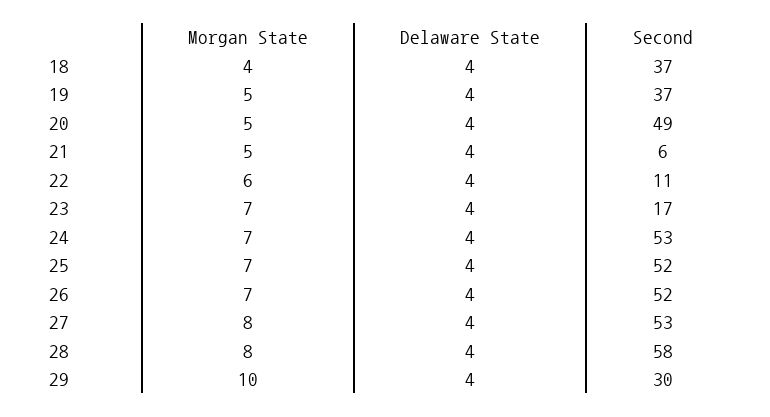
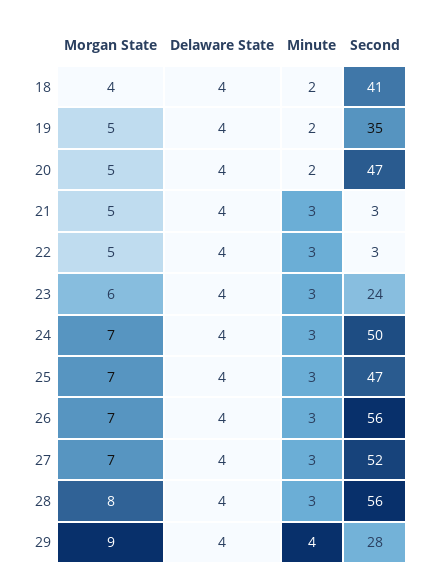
Second, 18: 37 -> 41
Second, 19: 37 -> 35
Second, 20: 49 -> 47
Second, 21: 6 -> 3
Morgan State, 22: 6 -> 5
Second, 22: 11 -> 3
Morgan State, 23: 7 -> 6
Second, 23: 17 -> 24
Second, 24: 53 -> 50
Second, 25: 52 -> 47
Second, 26: 52 -> 56
Morgan State, 27: 8 -> 7
Second, 27: 53 -> 52
Second, 28: 58 -> 56
Morgan State, 29: 10 -> 9
Second, 29: 30 -> 28
Minute, 18: none -> 2
Minute, 19: none -> 2
Minute, 20: none -> 2
Minute, 21: none -> 3
Minute, 22: none -> 3
Minute, 23: none -> 3
Minute, 24: none -> 3
Minute, 25: none -> 3
Minute, 26: none -> 3
Minute, 27: none -> 3
Minute, 28: none -> 3
Minute, 29: none -> 4

